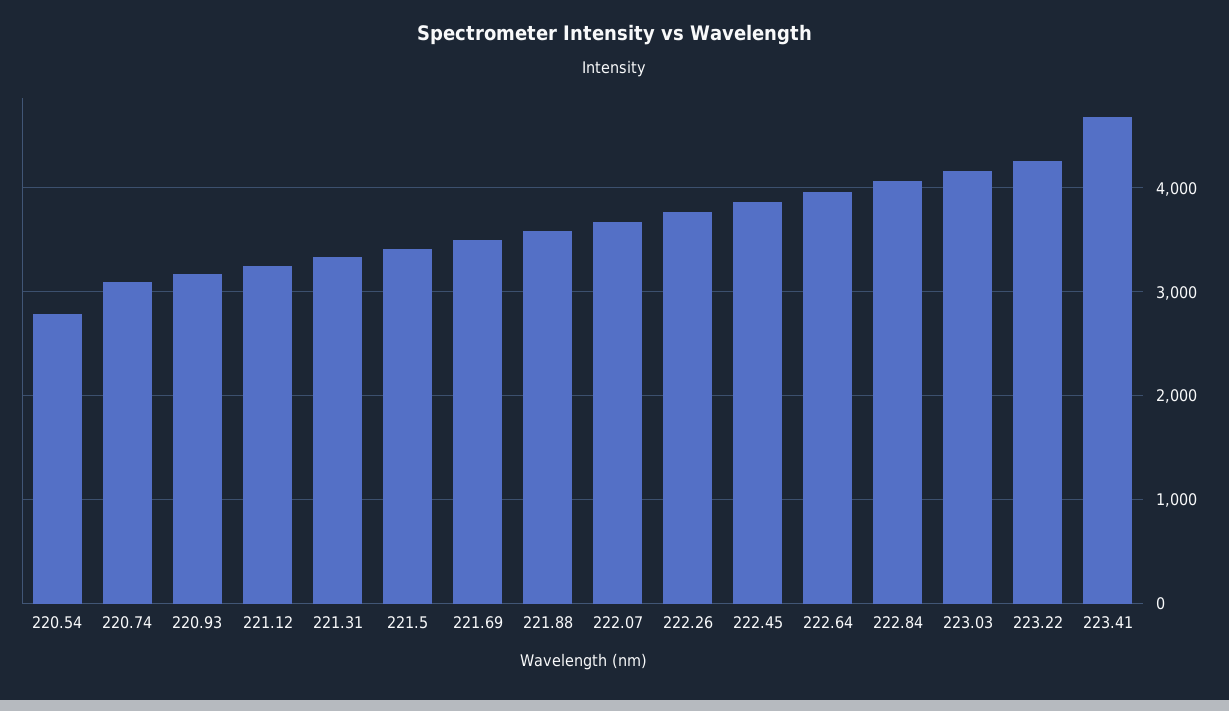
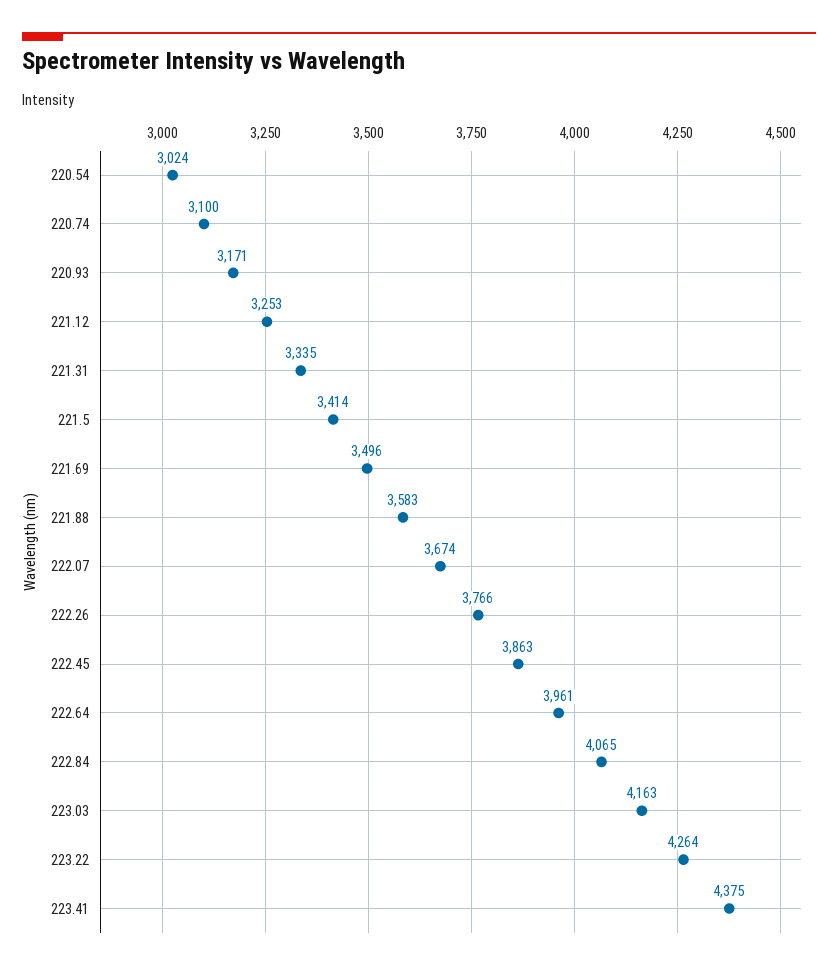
220.54: 2800 -> 3024
223.41: 4700 -> 4375

